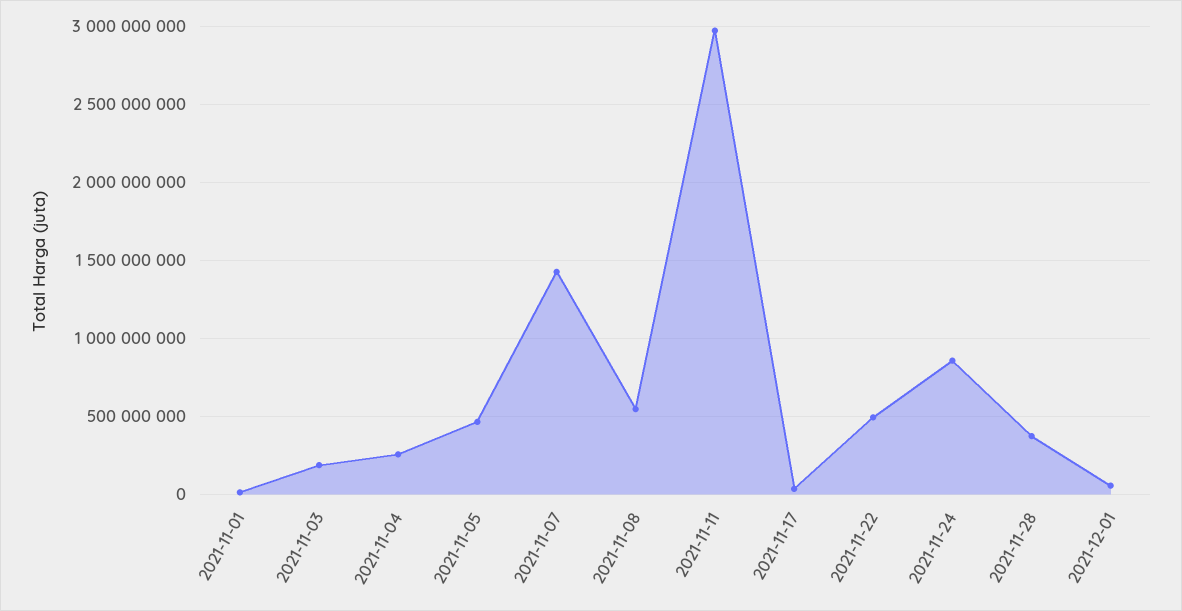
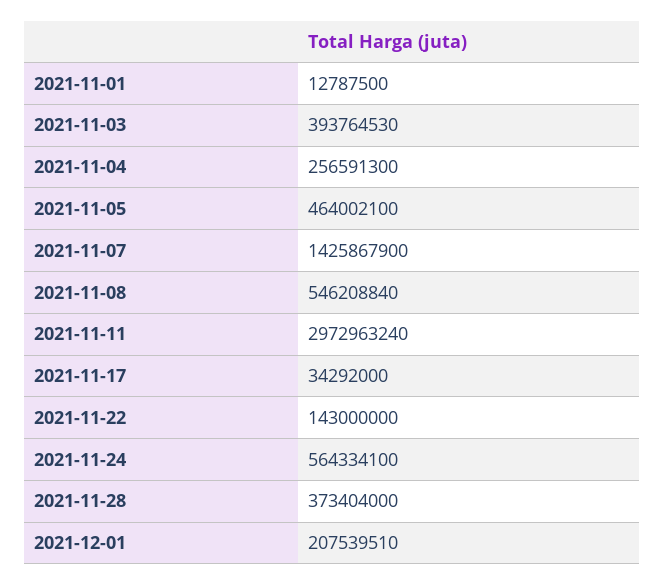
2021-11-03: 200000000 -> 393764530
2021-11-22: 500000000 -> 143000000
2021-11-24: 850000000 -> 564334100
2021-12-01: 50000000 -> 207539510

